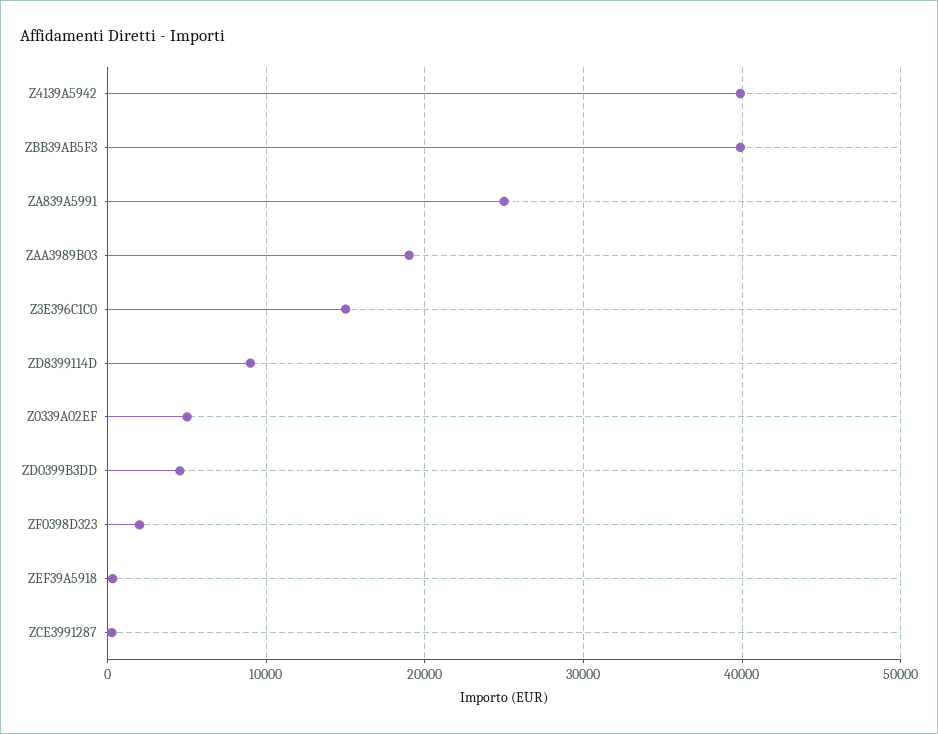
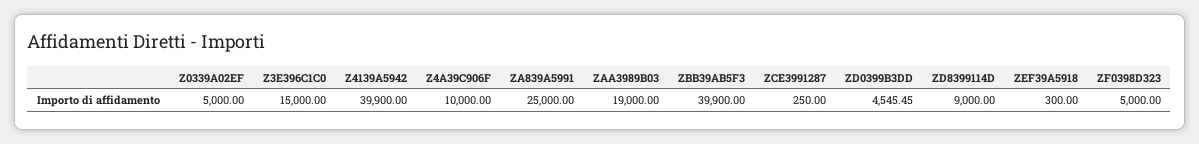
ZF0398D323: 2000 -> 5000
Z4A39C906F: none -> 10000

